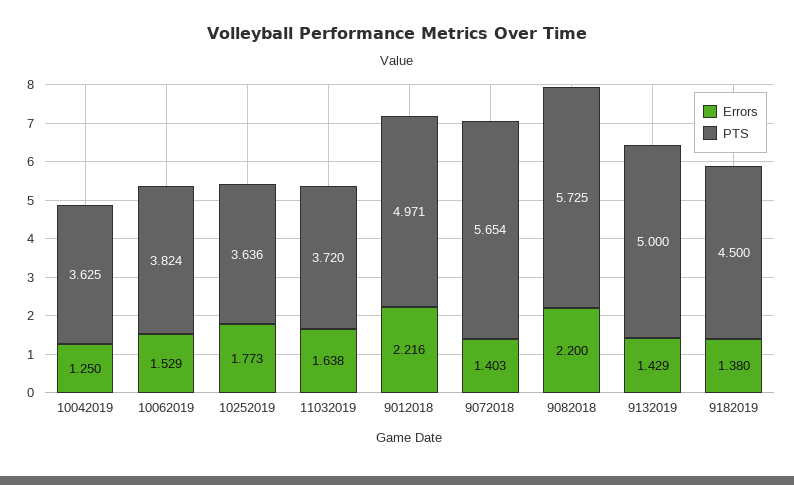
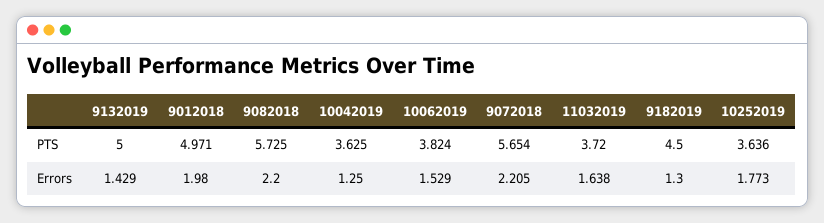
Errors, 9012018: 2.216 -> 1.98
Errors, 9072018: 1.403 -> 2.205
Errors, 9182019: 1.38 -> 1.3

